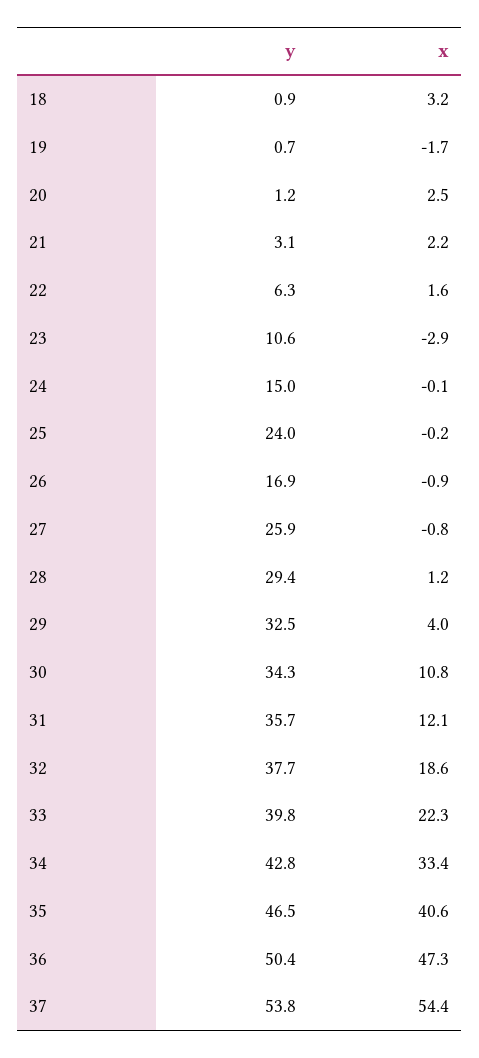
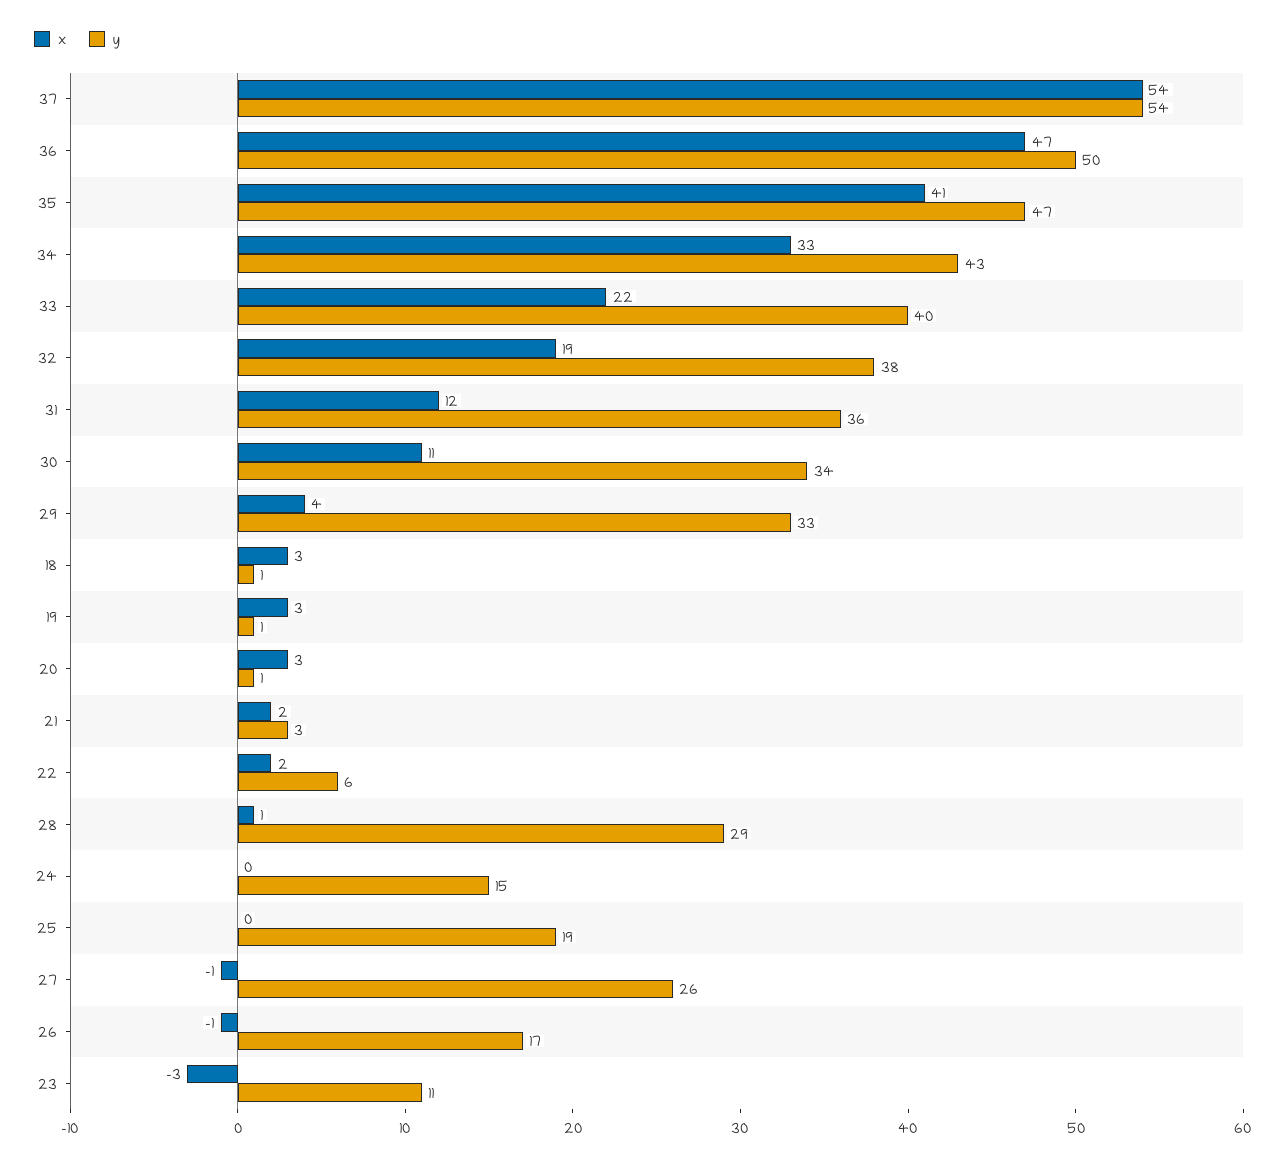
x, 19: -1.7 -> 3
y, 25: 24 -> 19

